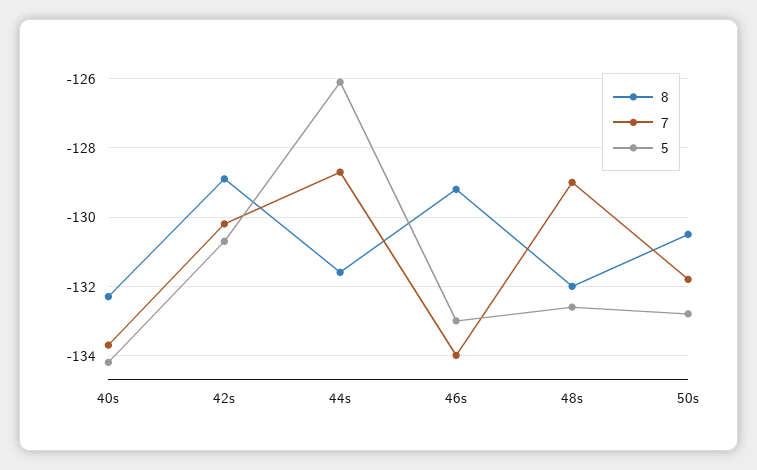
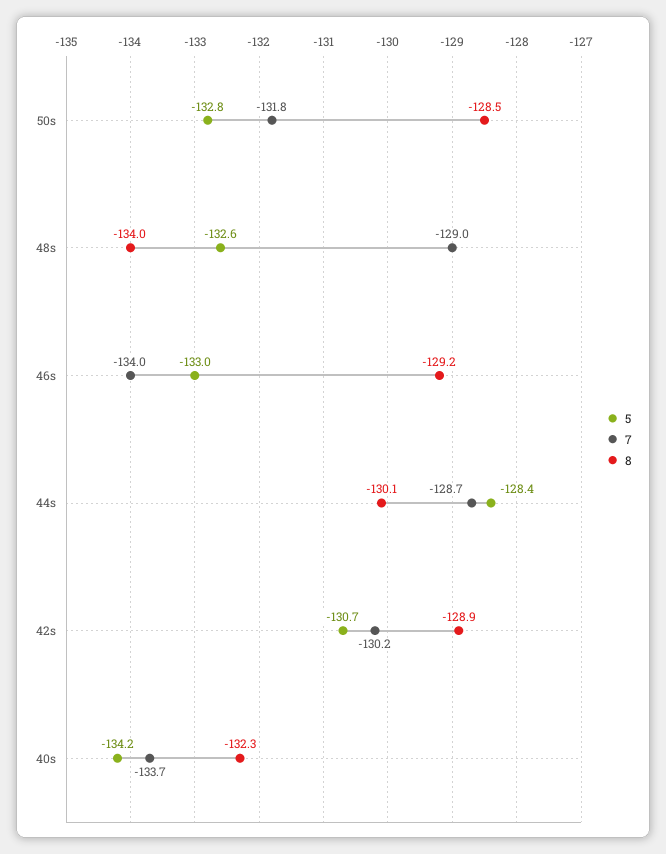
8, 44s: -131.5 -> -130.1
5, 44s: -126 -> -128.4
8, 48s: -132 -> -134
8, 50s: -130.5 -> -128.5

